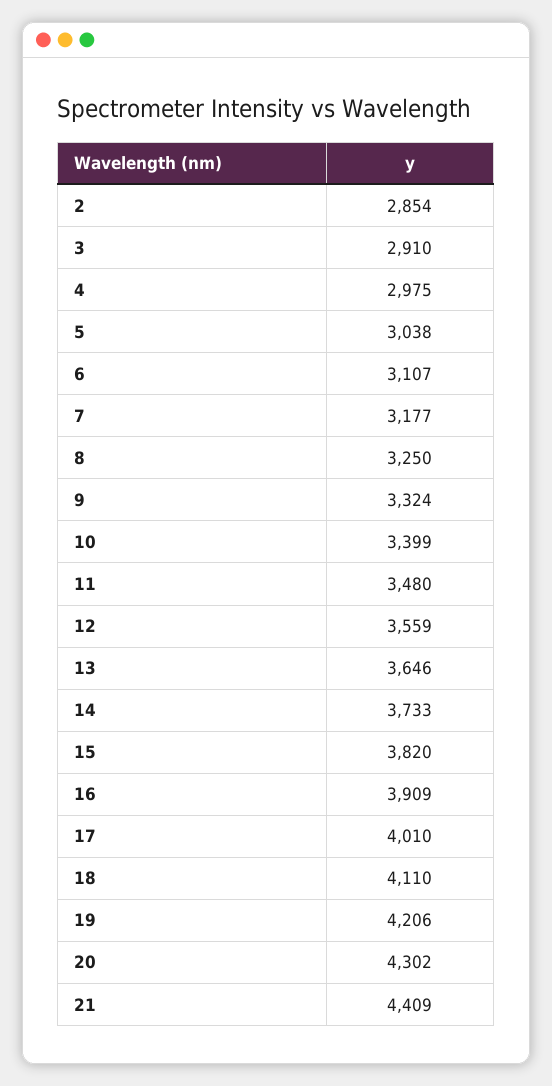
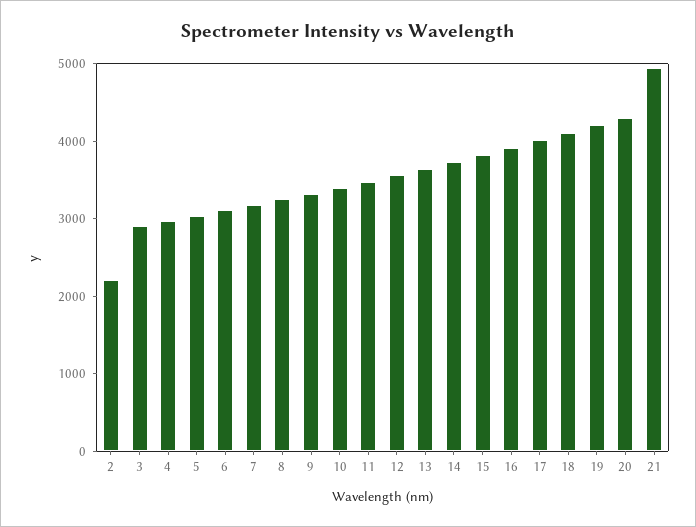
2: 2854 -> 2200
21: 4409 -> 5000

